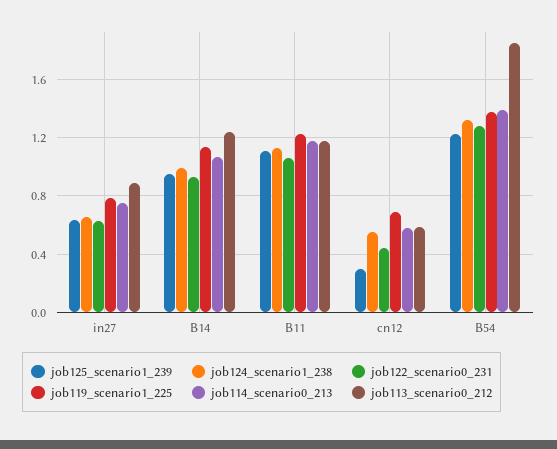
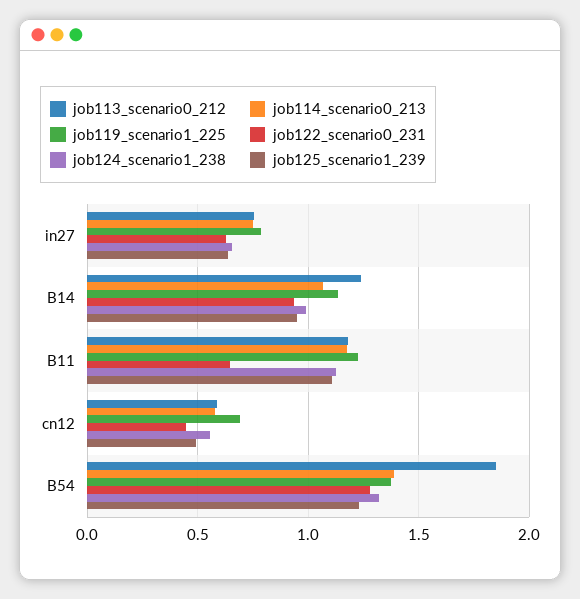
job113_scenario0_212, in27: 0.9 -> 0.75
job122_scenario0_231, B11: 1.05 -> 0.65
job125_scenario1_239, cn12: 0.3 -> 0.5

